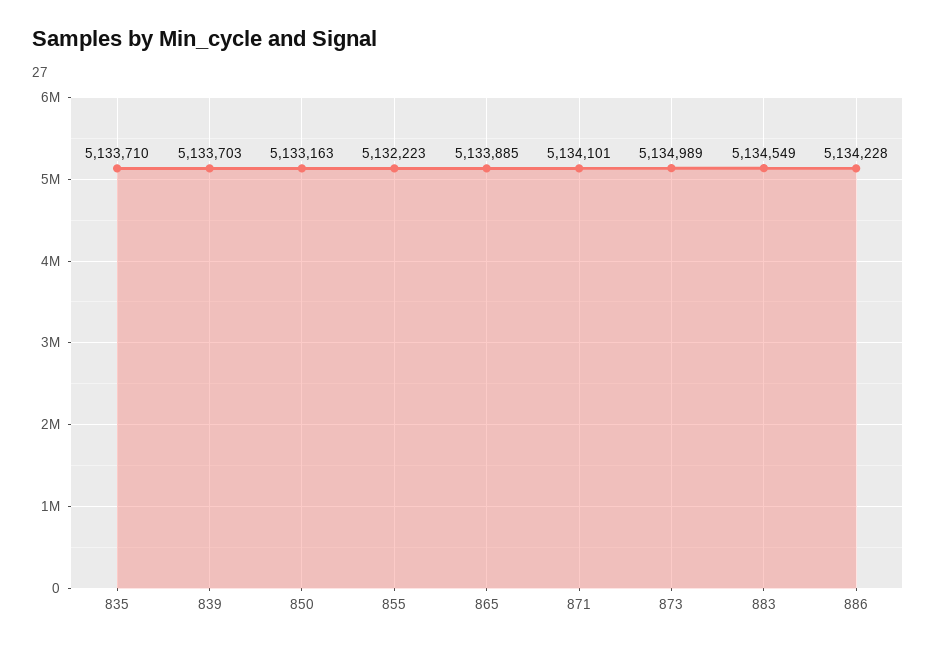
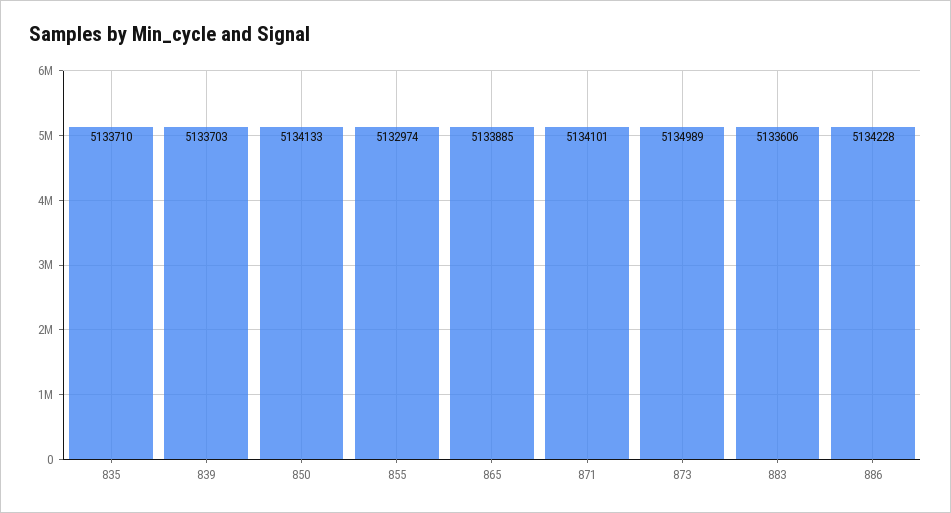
850: 5133163 -> 5134133
855: 5132223 -> 5132974
883: 5134549 -> 5133606

